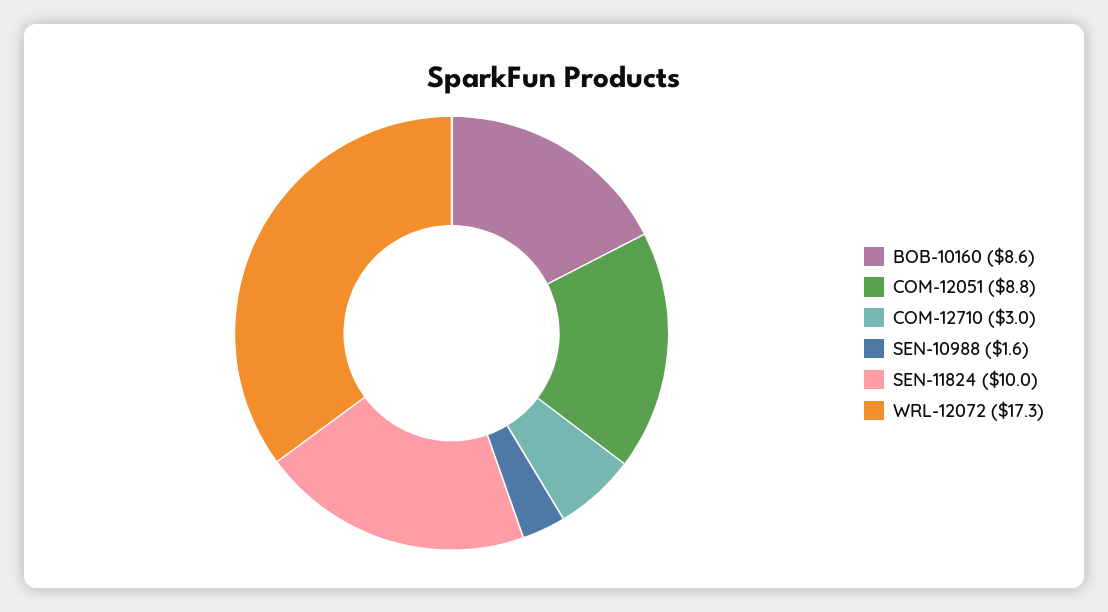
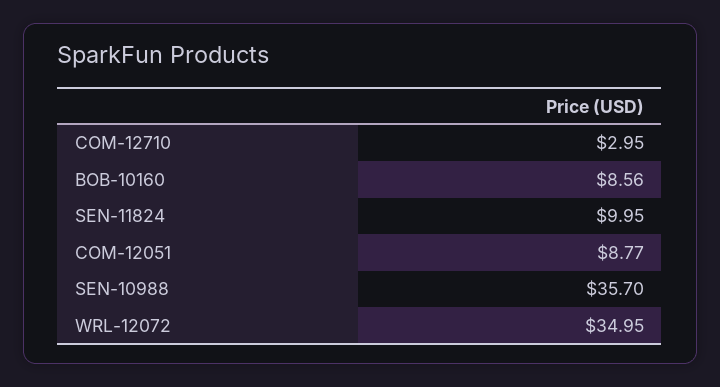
SEN-10988: 1.6 -> 35.7
WRL-12072: 17.3 -> 34.95

